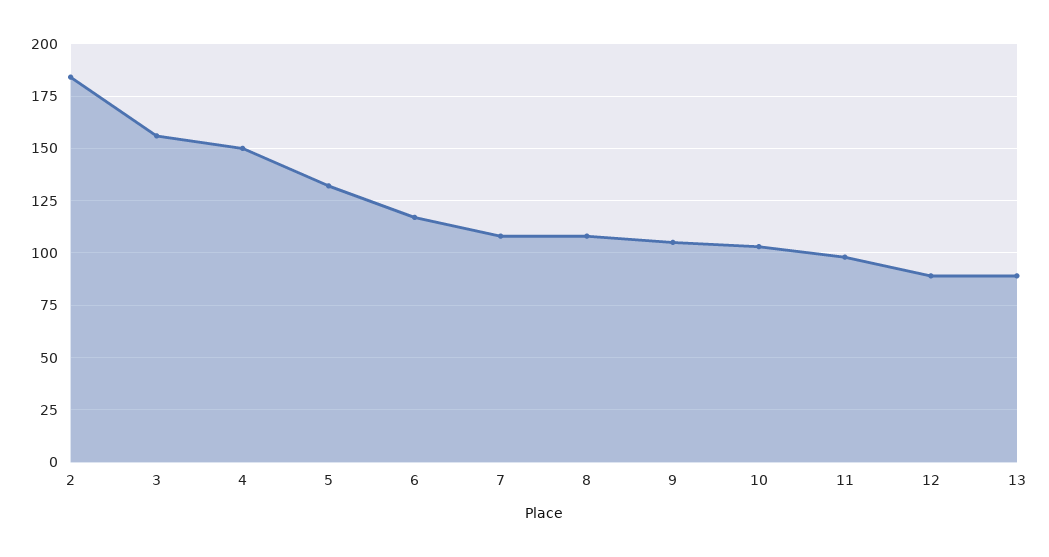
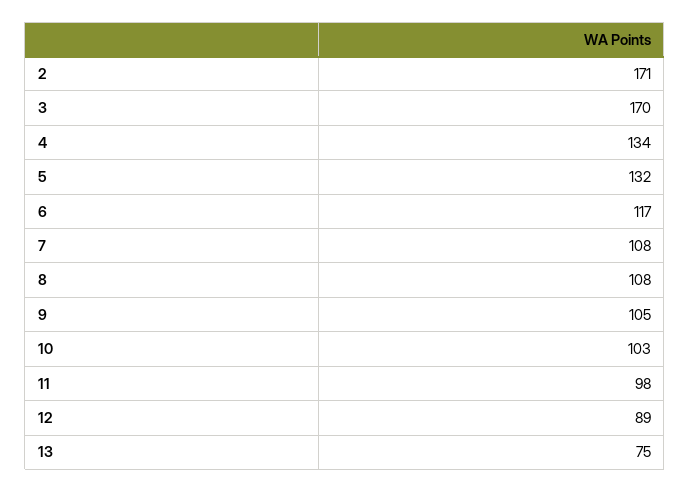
2: 185 -> 171
3: 155 -> 170
4: 150 -> 134
13: 90 -> 75

